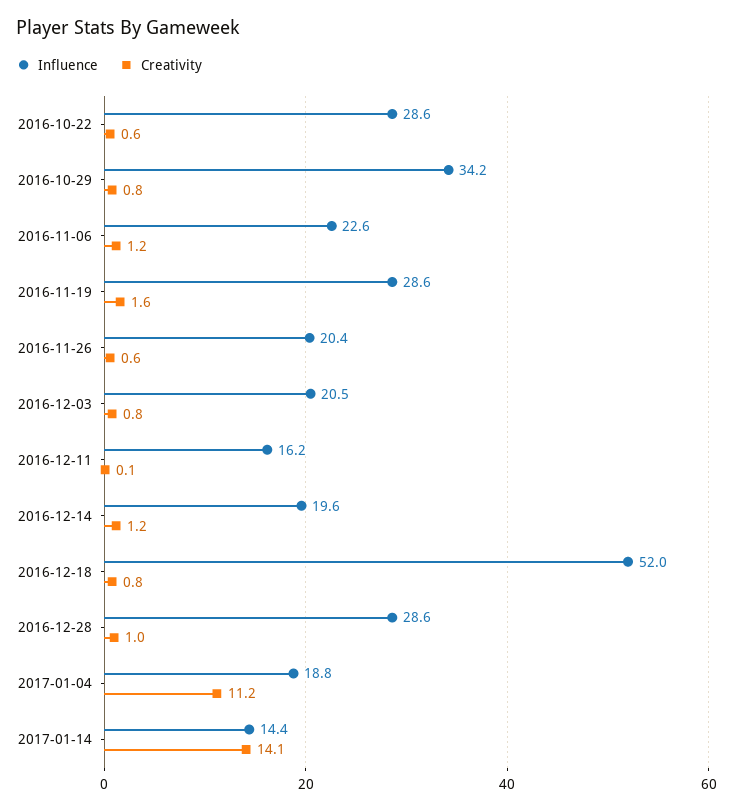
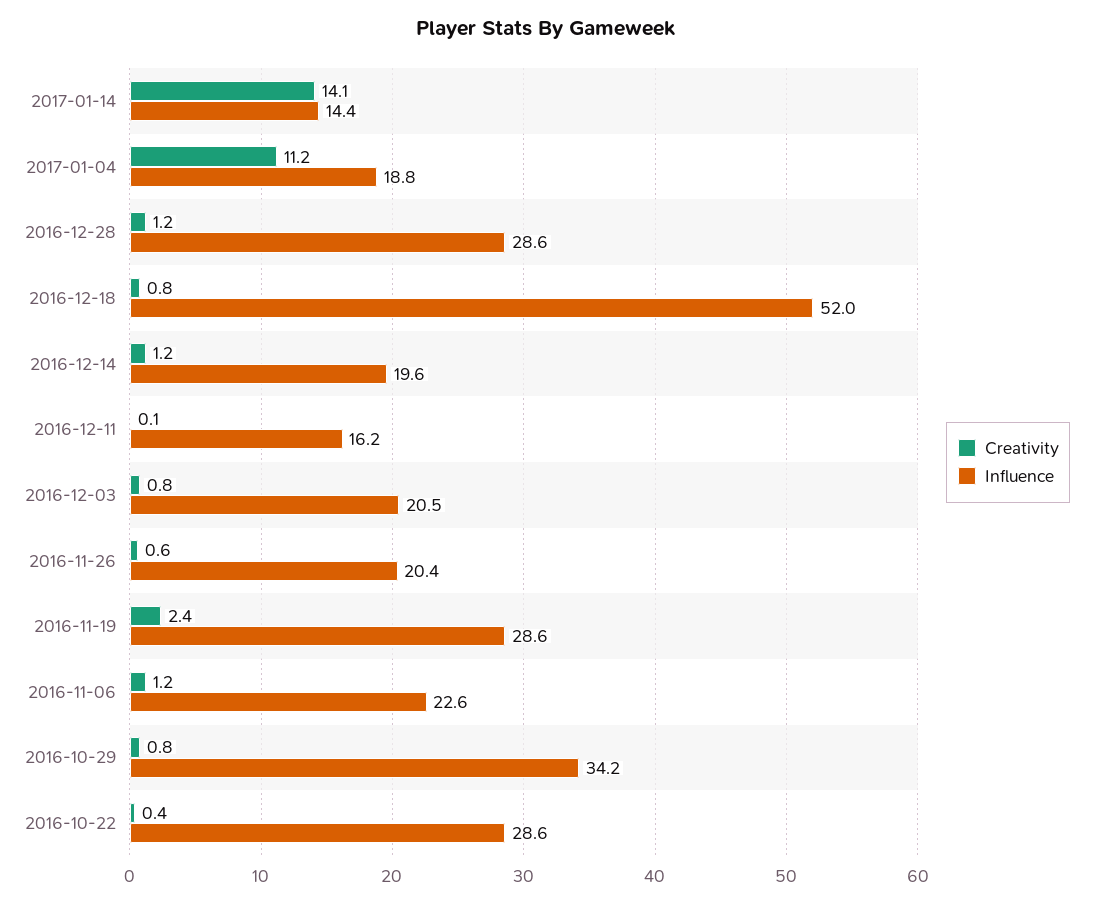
Creativity, 2016-10-22: 0.6 -> 0.4
Creativity, 2016-11-19: 1.6 -> 2.4
Creativity, 2016-12-28: 1 -> 1.2

